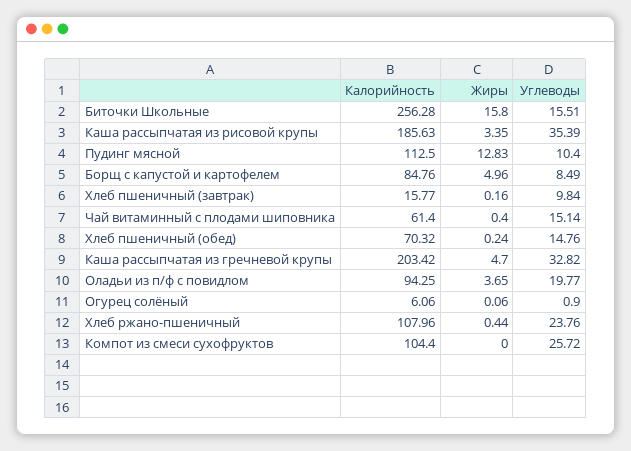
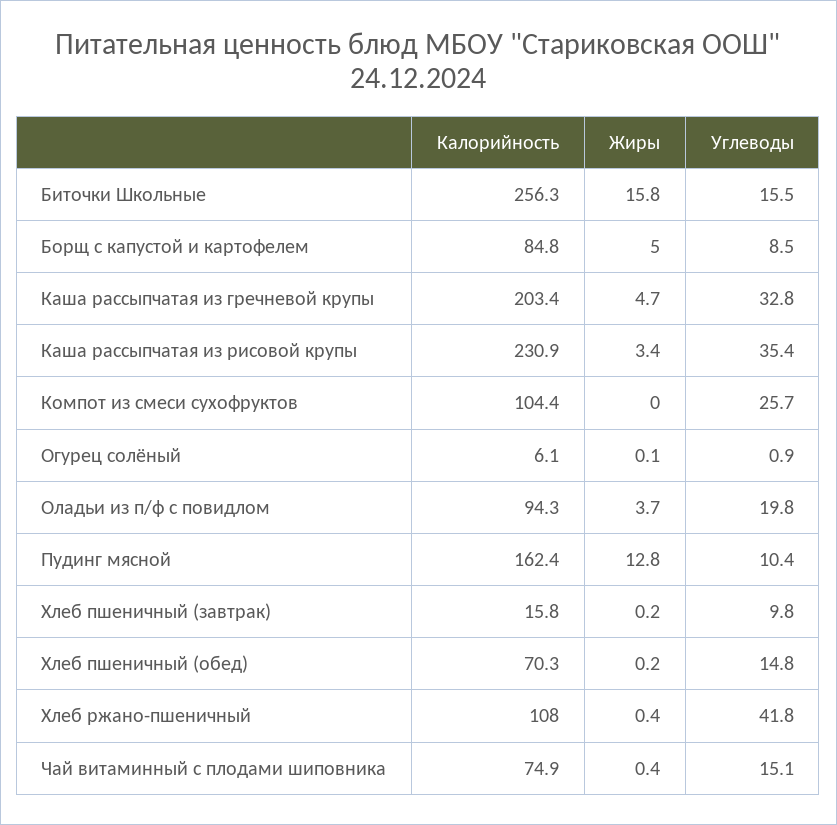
Калорийность, Каша рассыпчатая из рисовой крупы: 185.63 -> 230.9
Калорийность, Пудинг мясной: 112.5 -> 162.4
Калорийность, Чай витаминный с плодами шиповника: 61.4 -> 74.9
Углеводы, Хлеб ржано-пшеничный: 23.76 -> 41.8

